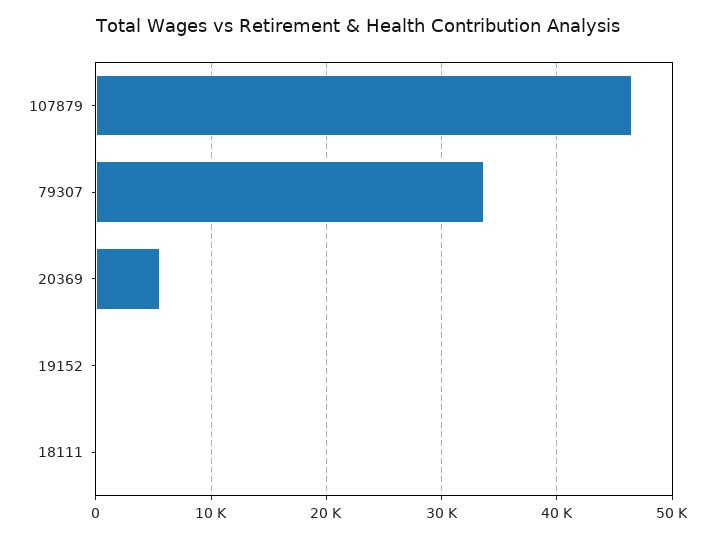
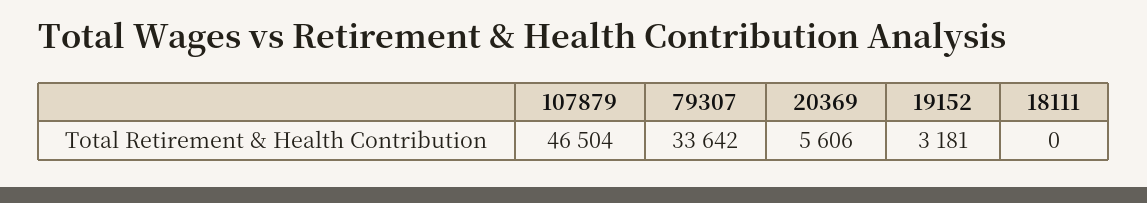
19152: 0 -> 3181

